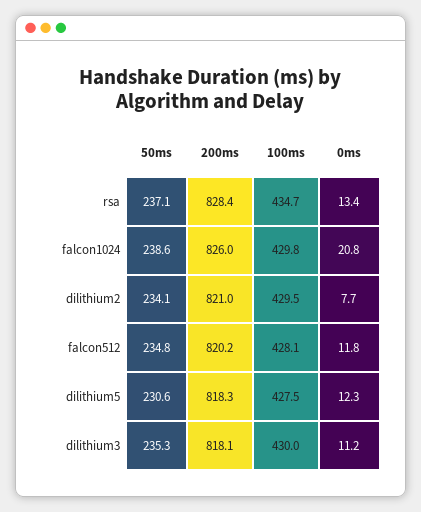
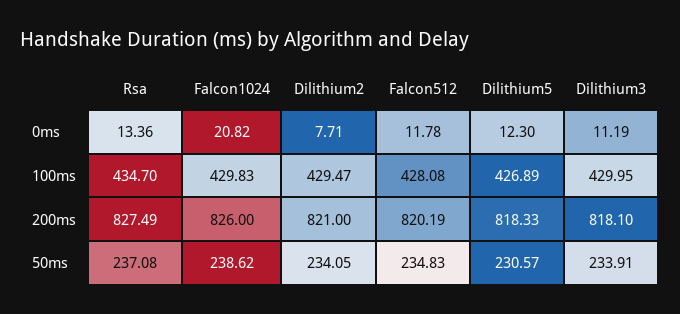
200ms, rsa: 828.4 -> 827.49
100ms, dilithium5: 427.5 -> 426.89
50ms, dilithium3: 235.3 -> 233.91

